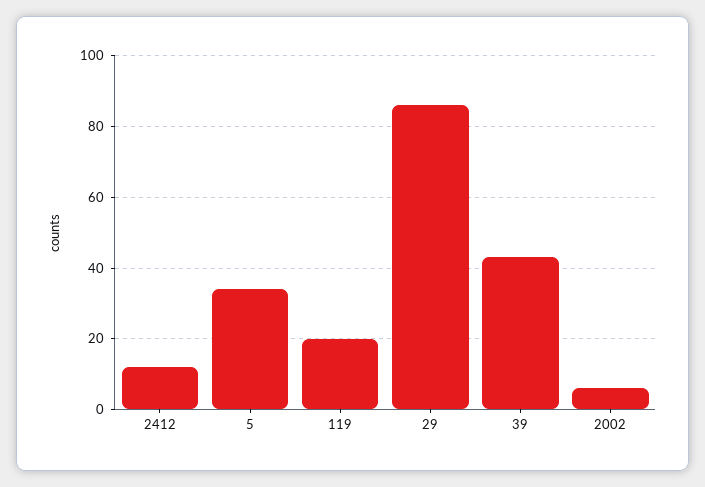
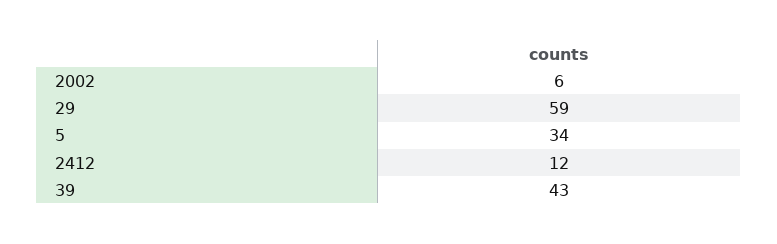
119: 20 -> none
29: 85 -> 59

